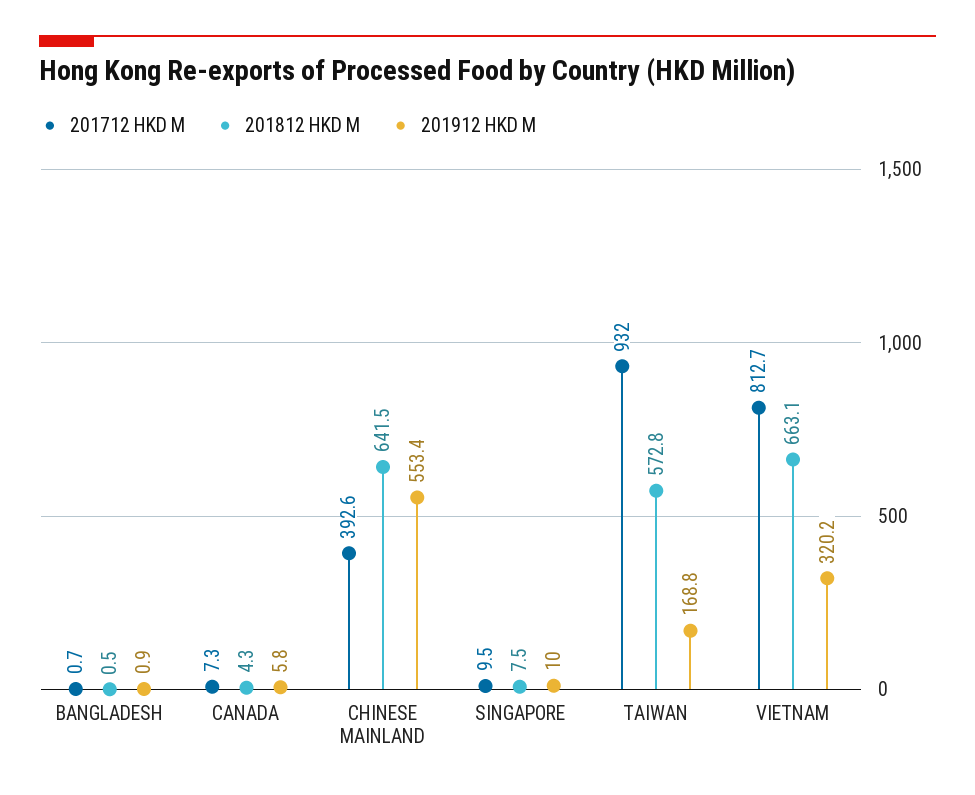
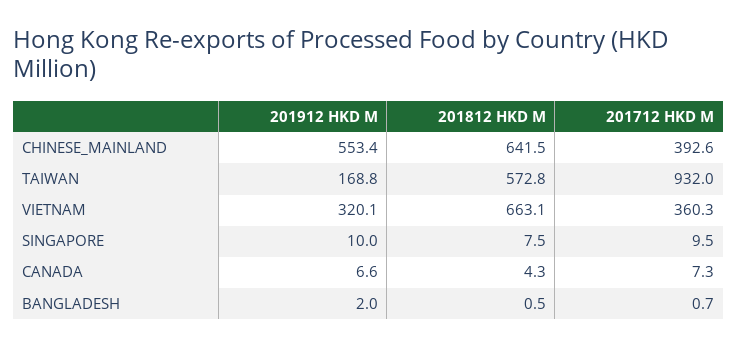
201912 HKD M, BANGLADESH: 0.9 -> 2
201912 HKD M, CANADA: 5.8 -> 6.6
201712 HKD M, VIETNAM: 812.7 -> 360.3
201912 HKD M, VIETNAM: 320.2 -> 320.1

